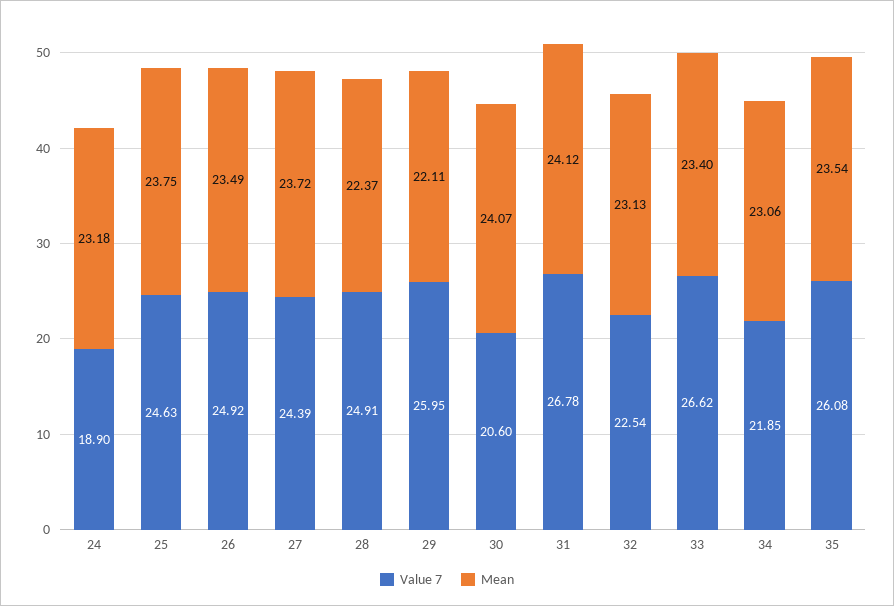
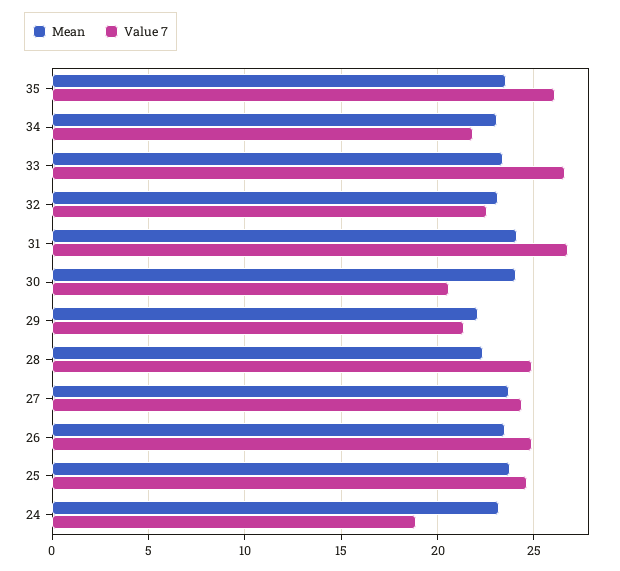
Value 7, 29: 25.95 -> 21.5

